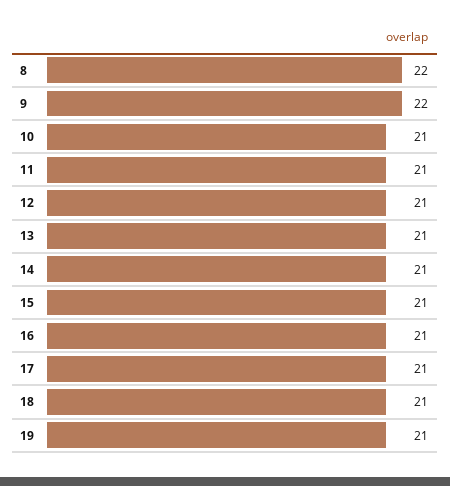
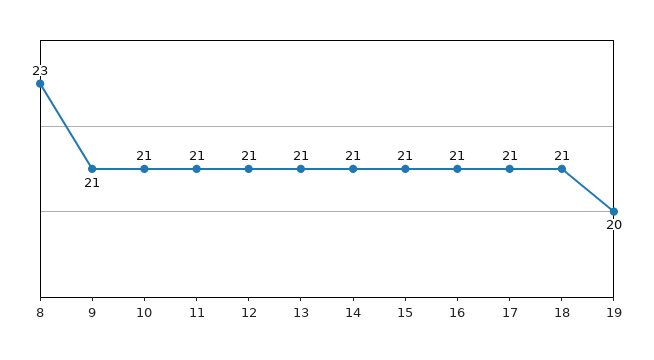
8: 22 -> 23
9: 22 -> 21
19: 21 -> 20

